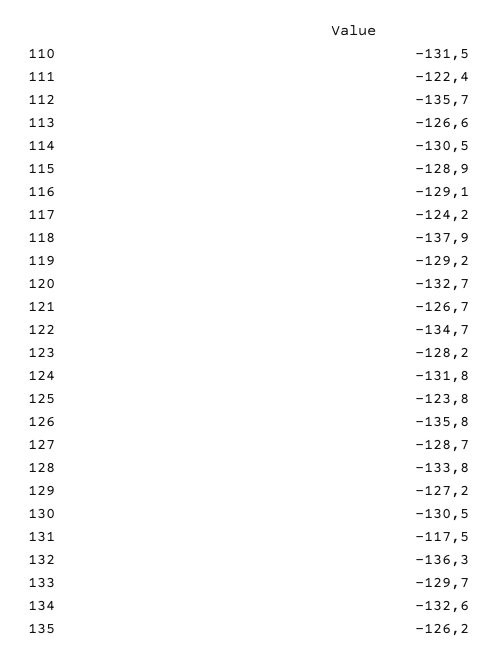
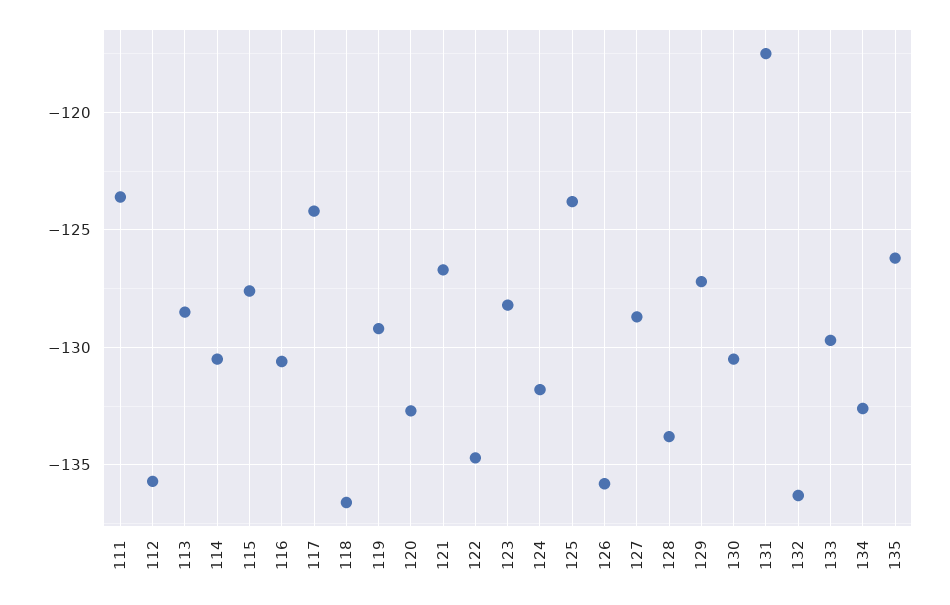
110: -131.5 -> none
111: -122.4 -> -123.5
113: -126.6 -> -128.5
115: -128.9 -> -127.5
116: -129.1 -> -130.5
118: -137.9 -> -136.5

